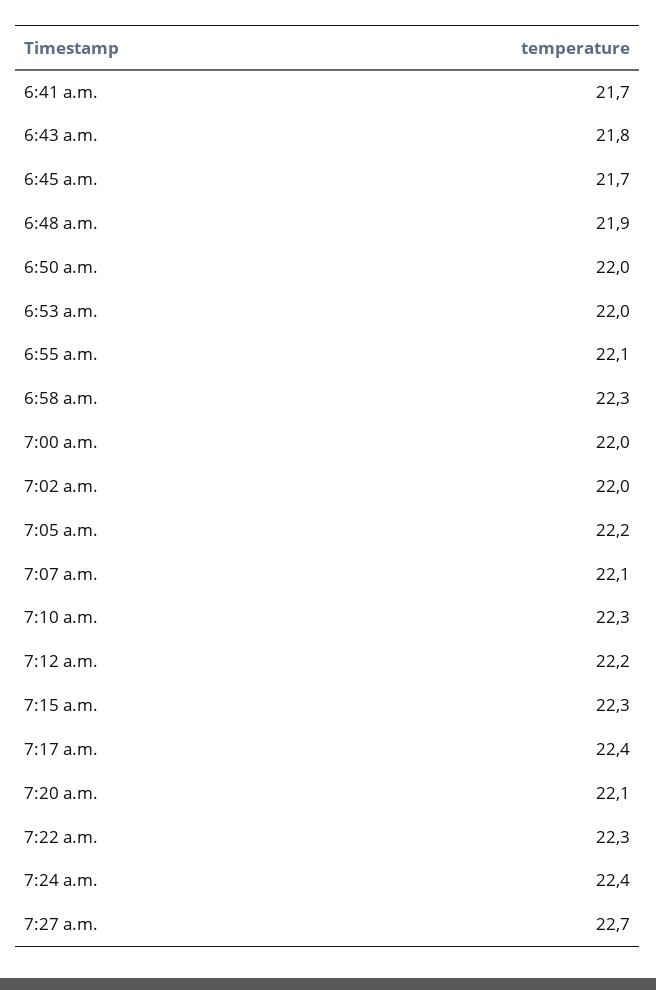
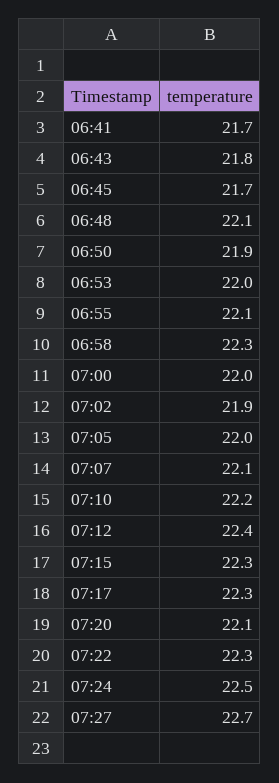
6:48 a.m.: 21.9 -> 22.1
6:50 a.m.: 22 -> 21.9
7:02 a.m.: 22 -> 21.9
7:05 a.m.: 22.2 -> 22
7:10 a.m.: 22.3 -> 22.2
7:12 a.m.: 22.2 -> 22.4
7:17 a.m.: 22.4 -> 22.3
7:24 a.m.: 22.4 -> 22.5

